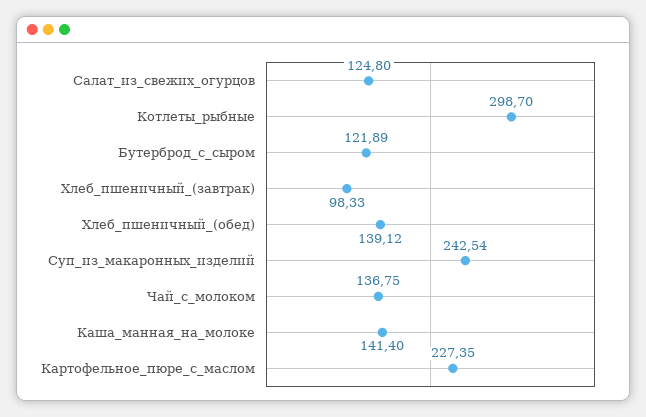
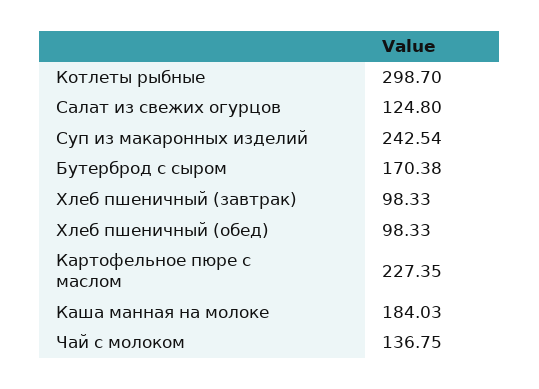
Бутерброд_с_сыром: 121.89 -> 170.38
Хлеб_пшеничный_(обед): 139.12 -> 98.33
Каша_манная_на_молоке: 141.4 -> 184.03

